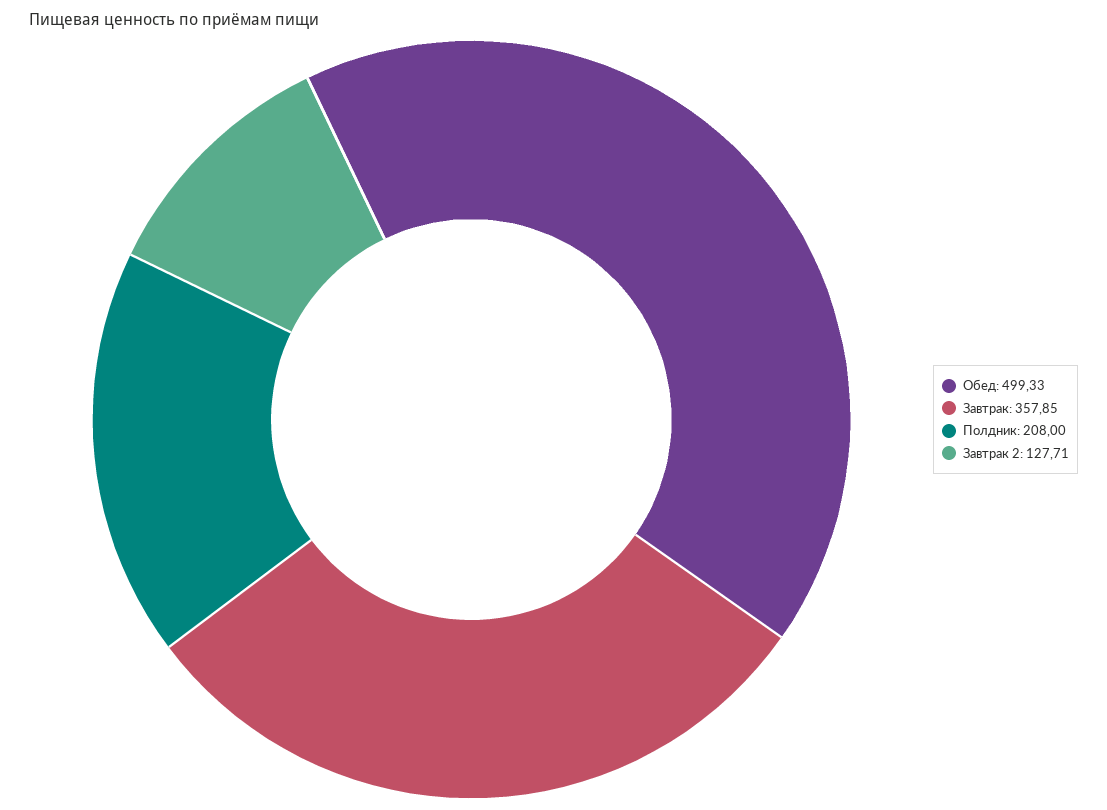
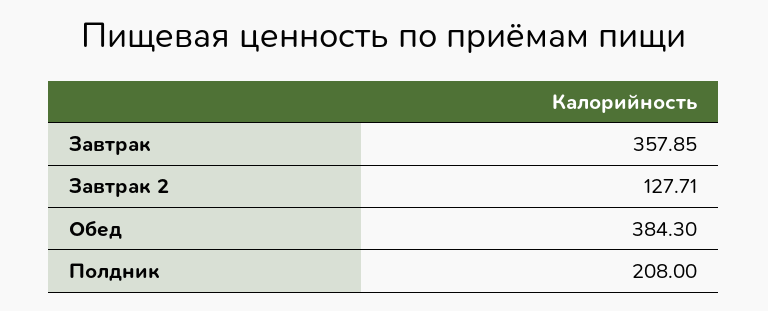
Обед: 499.33 -> 384.3

